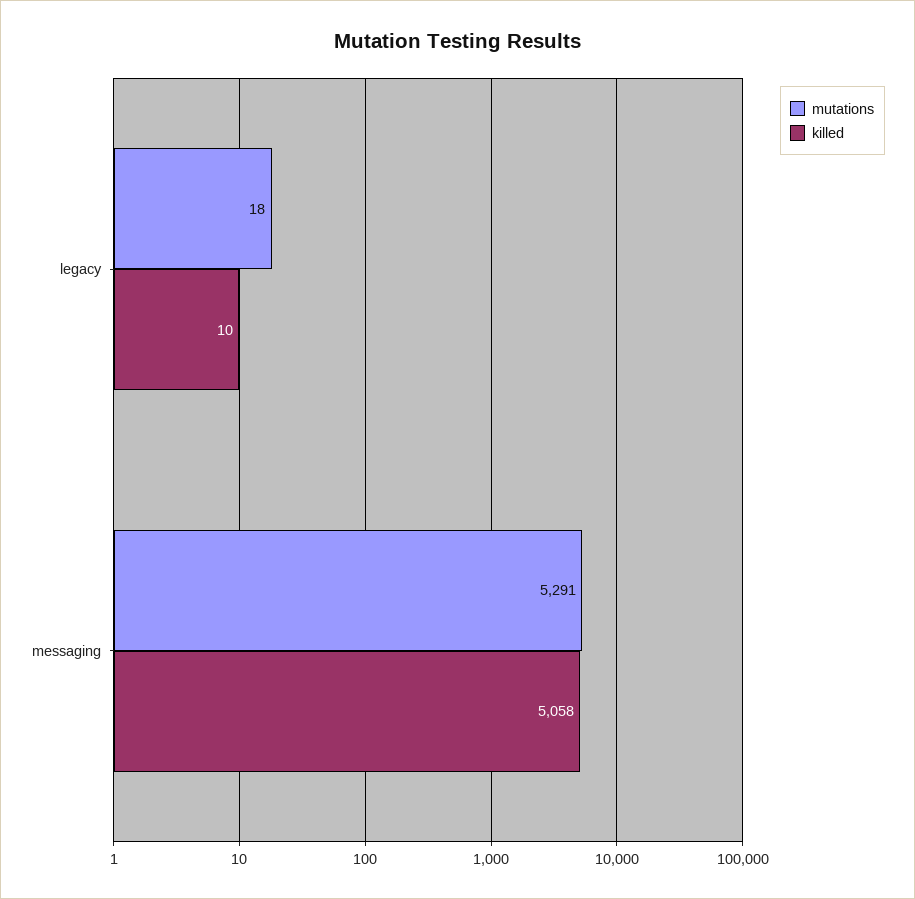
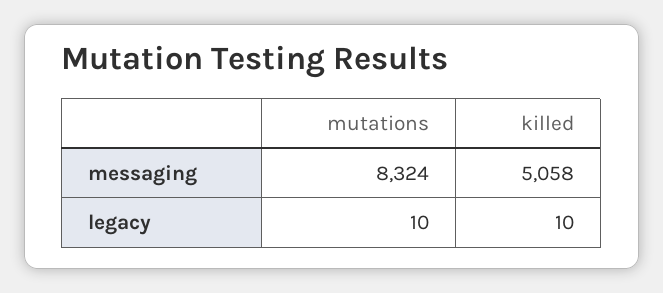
mutations, legacy: 18 -> 10
mutations, messaging: 5291 -> 8324

